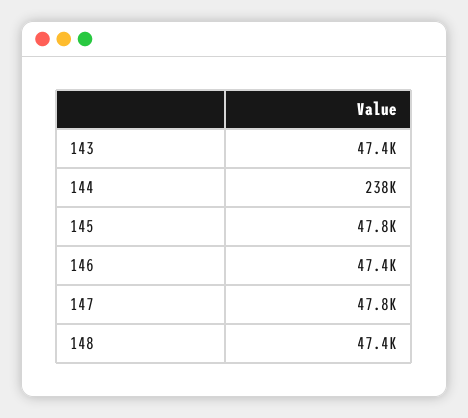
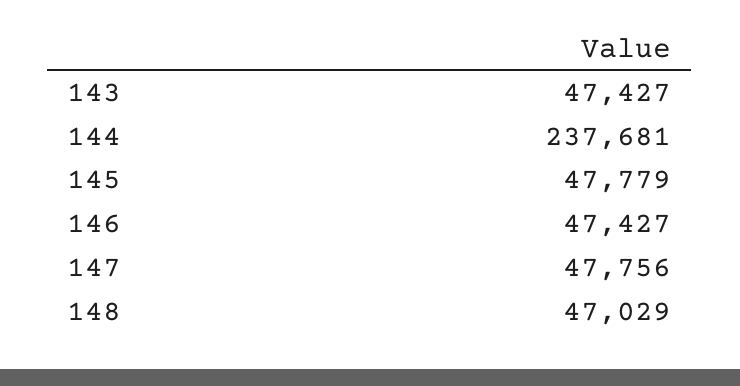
148: 47400 -> 47029

